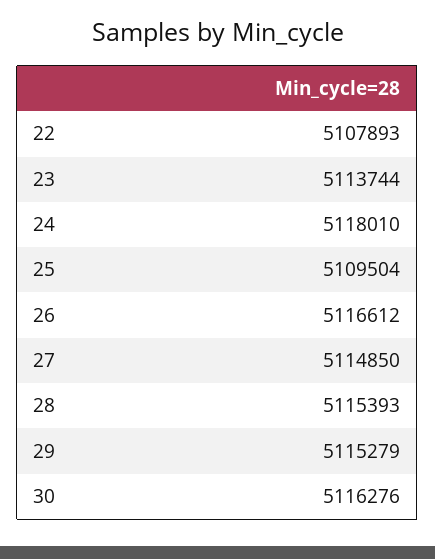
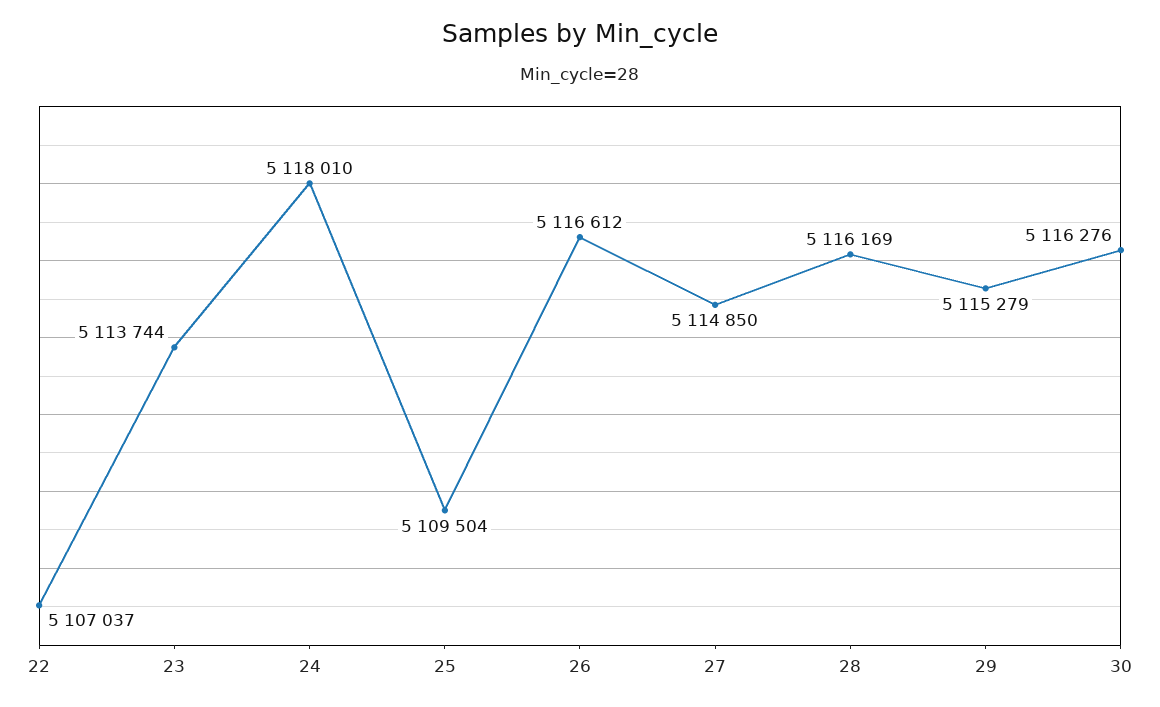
22: 5107893 -> 5107037
28: 5115393 -> 5116169

